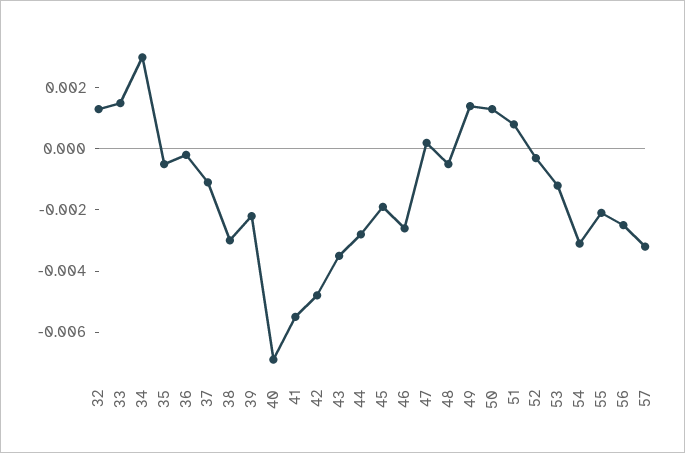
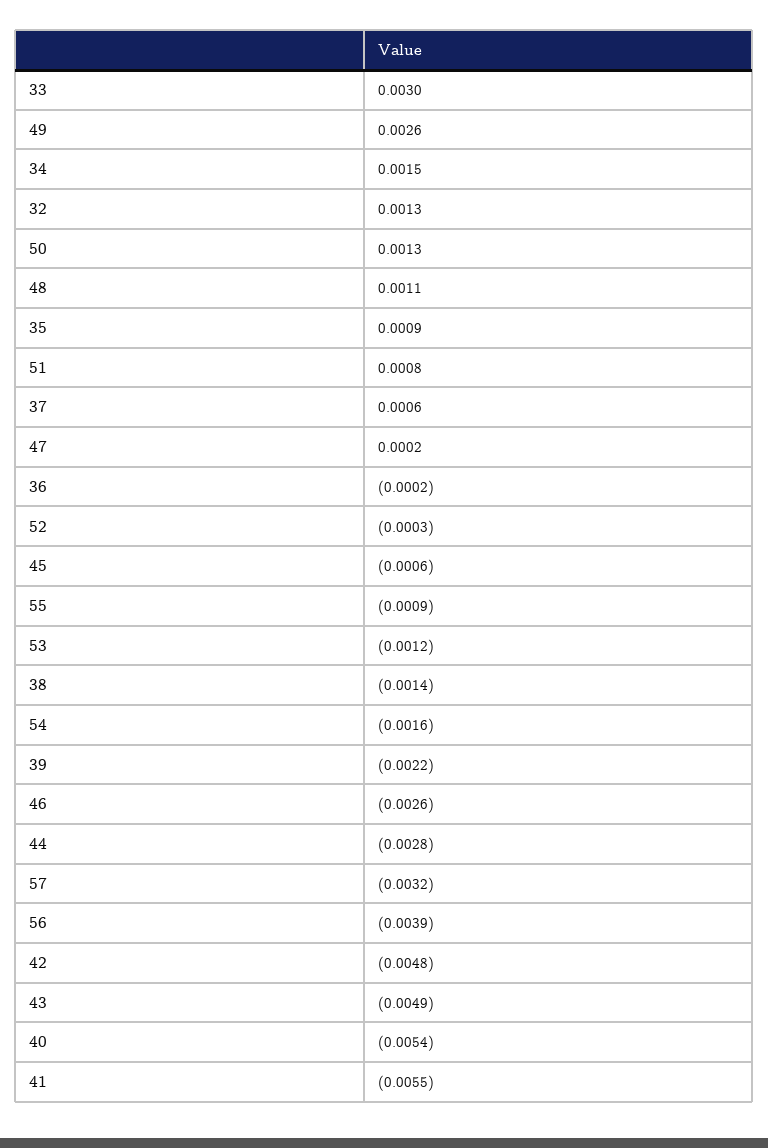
33: 0.0015 -> 0.003
34: 0.003 -> 0.0015
35: -0.0005 -> 0.0009
37: -0.001 -> 0.0006
38: -0.003 -> -0.0014
40: -0.007 -> -0.0054
43: -0.0035 -> -0.0049
45: -0.002 -> -0.0006
48: -0.0005 -> 0.0011
49: 0.0015 -> 0.0026
54: -0.003 -> -0.0016
55: -0.002 -> -0.0009
56: -0.0025 -> -0.0039

